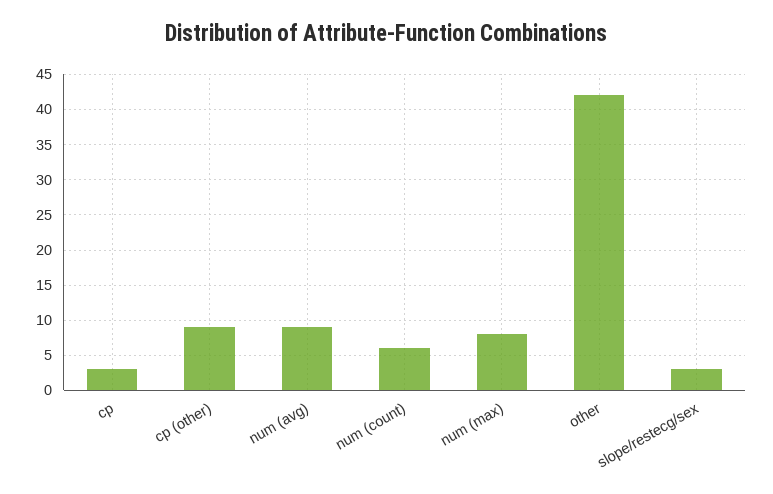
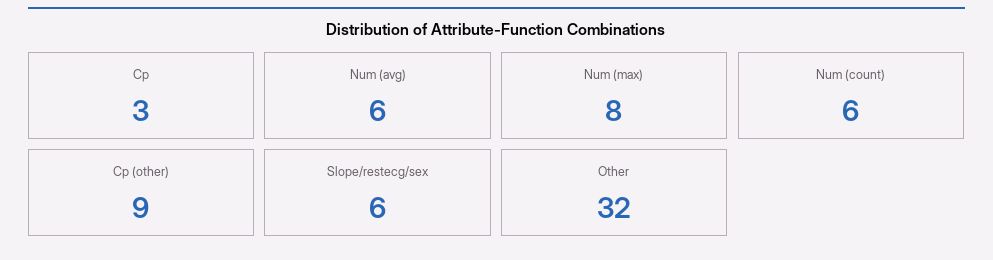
num (avg): 9 -> 6
other: 42 -> 32
slope/restecg/sex: 3 -> 6

